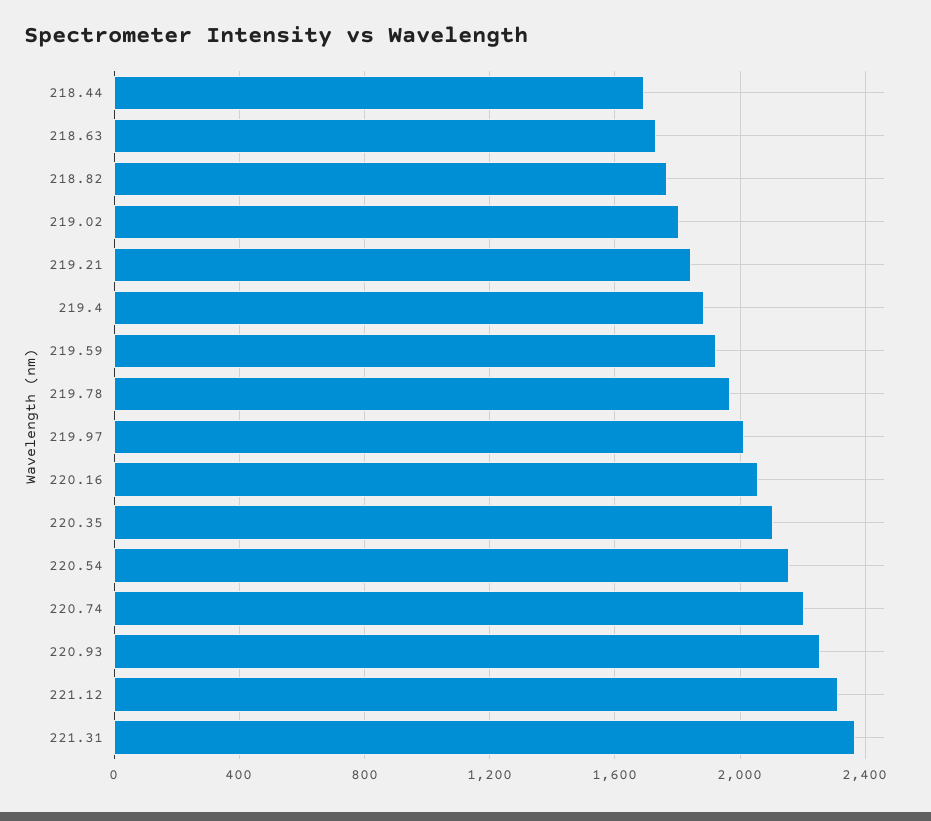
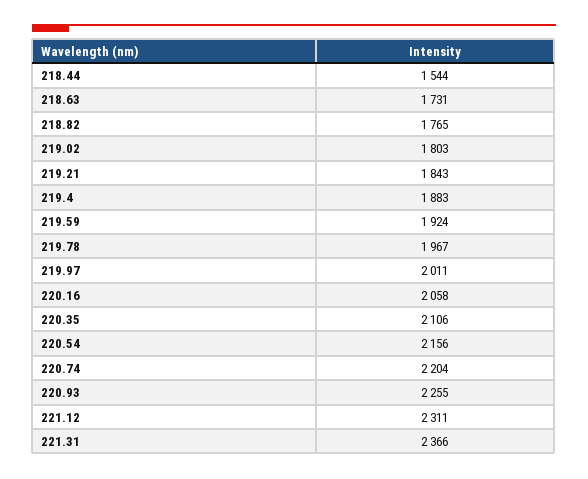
218.44: 1700 -> 1544

